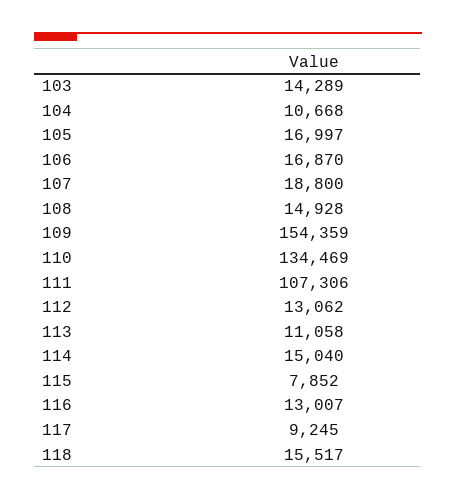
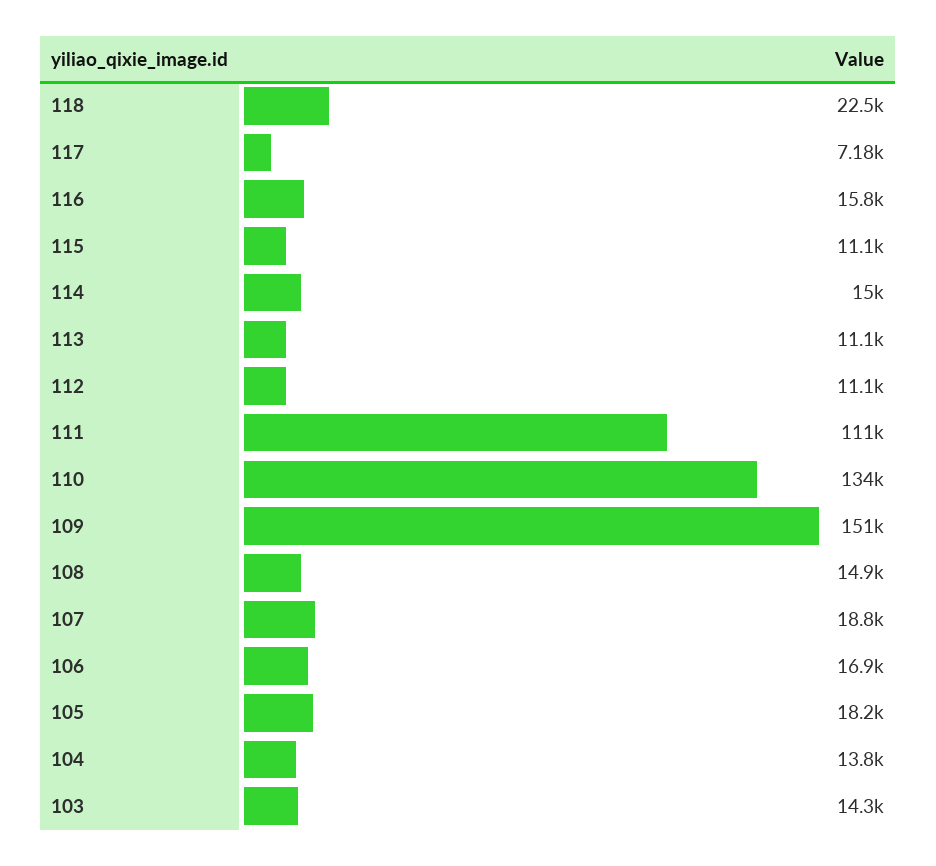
104: 10668 -> 13800
105: 16997 -> 18200
109: 154359 -> 151000
111: 107306 -> 111000
112: 13062 -> 11100
115: 7852 -> 11100
116: 13007 -> 15800
117: 9245 -> 7180
118: 15517 -> 22500

